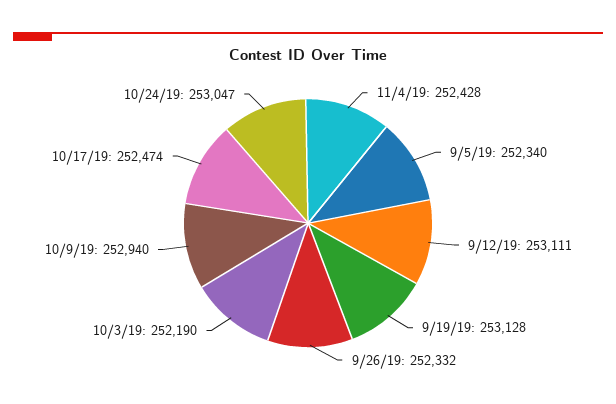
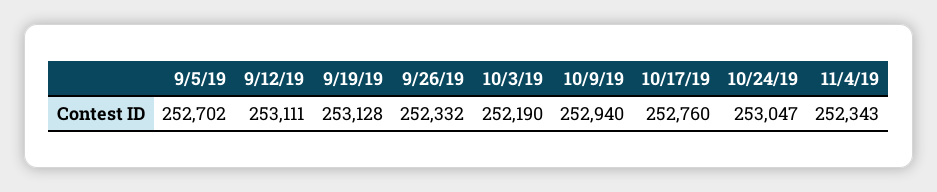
11/4/19: 252428 -> 252343
9/5/19: 252340 -> 252702
10/17/19: 252474 -> 252760

